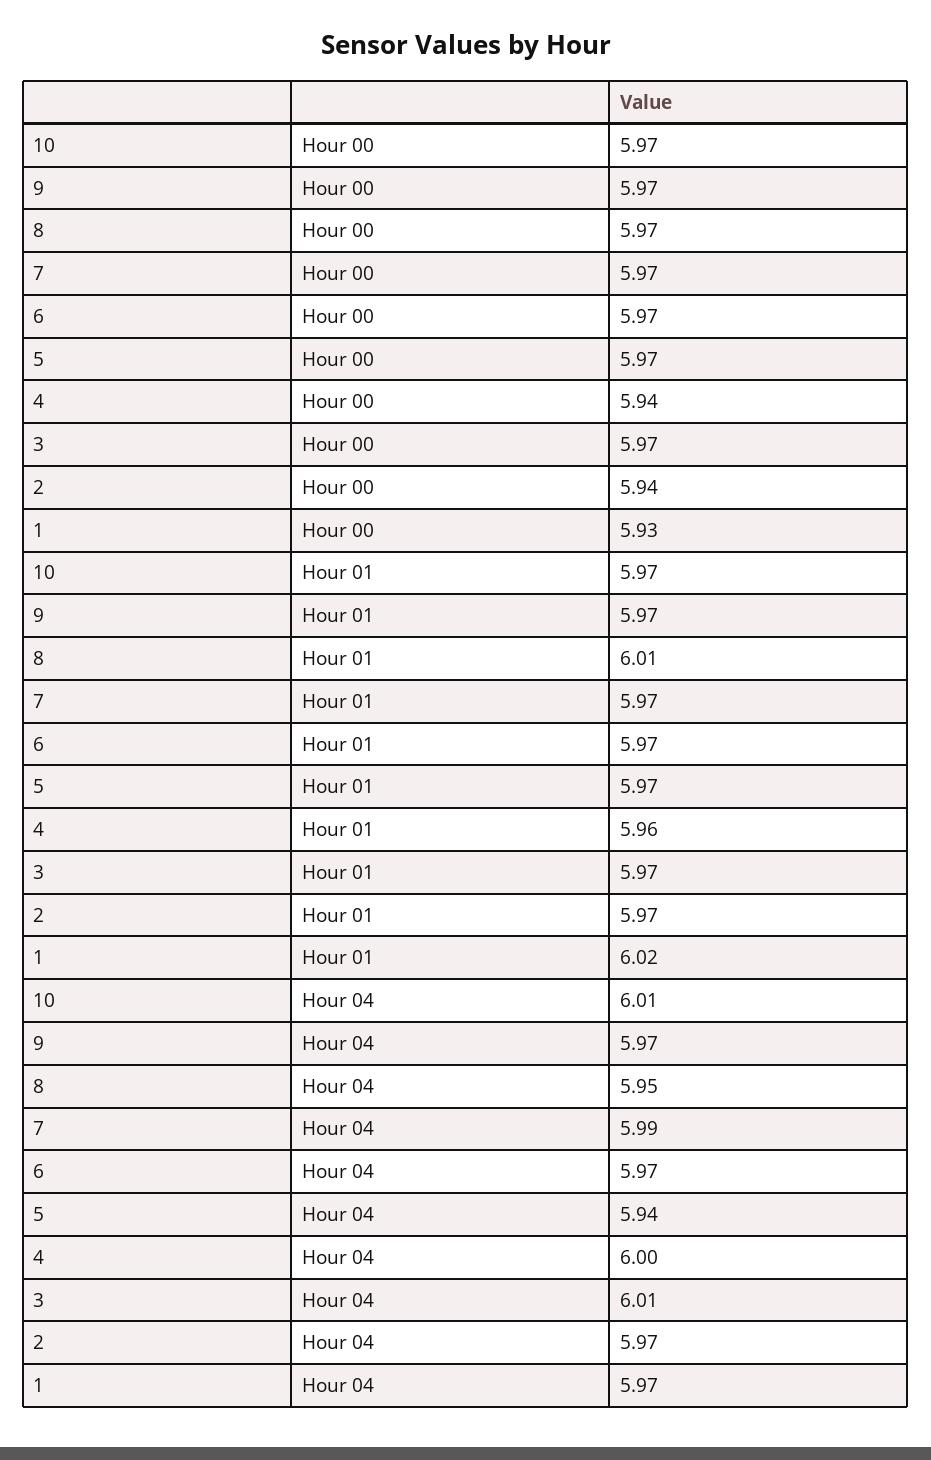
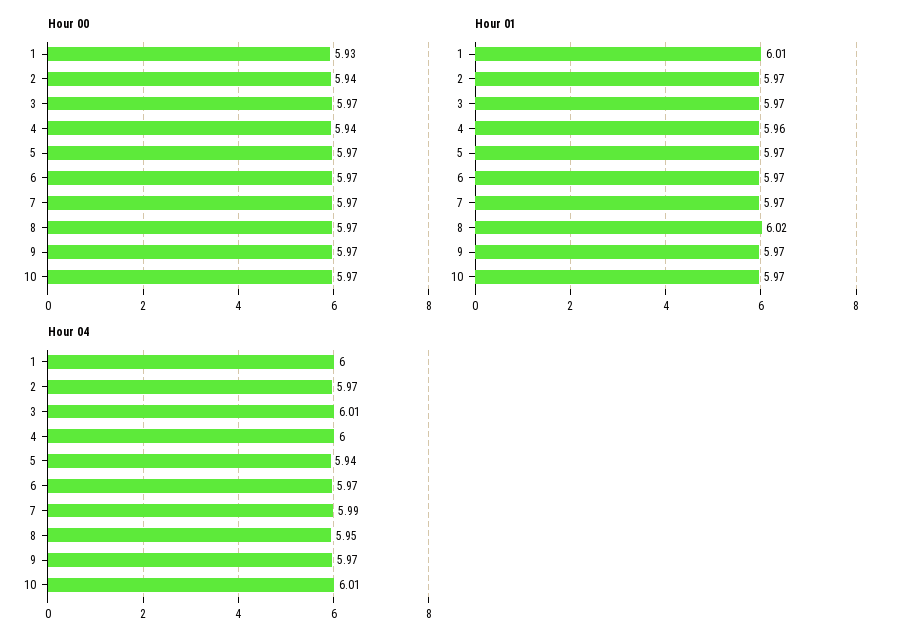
Hour 01, 8: 6.01 -> 6.02
Hour 01, 1: 6.02 -> 6.01
Hour 04, 1: 5.97 -> 6

